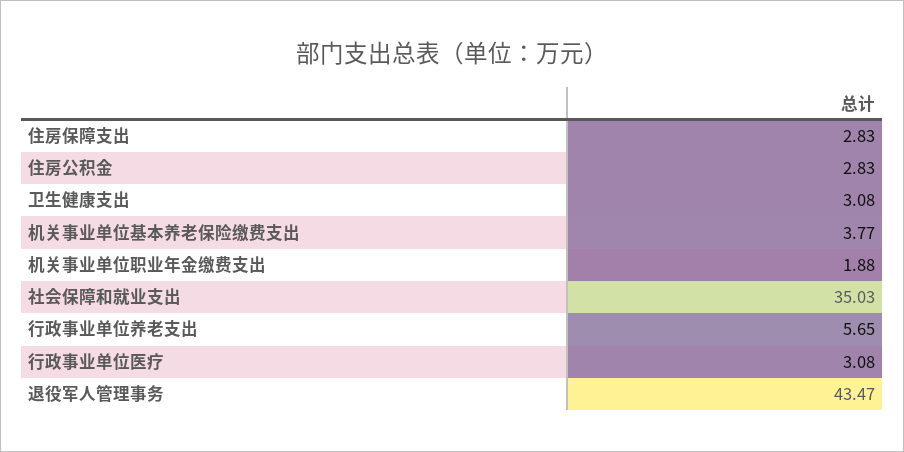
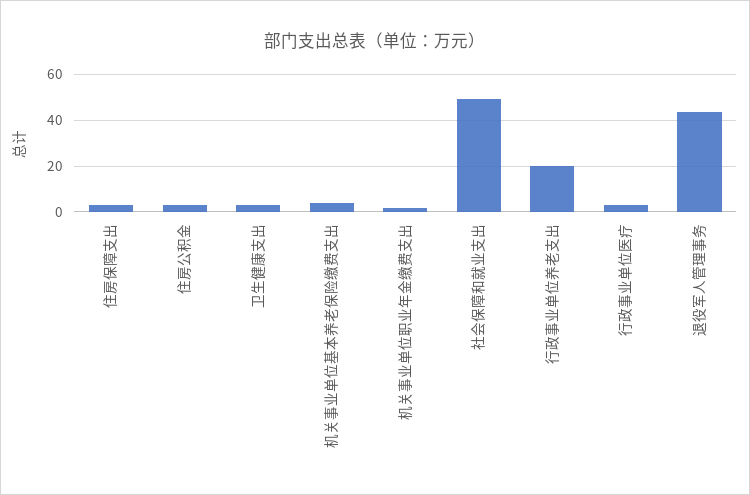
社会保障和就业支出: 35.03 -> 50
行政事业单位养老支出: 5.65 -> 20

